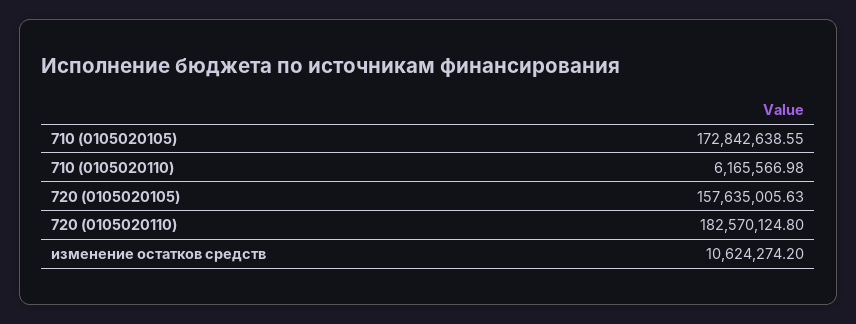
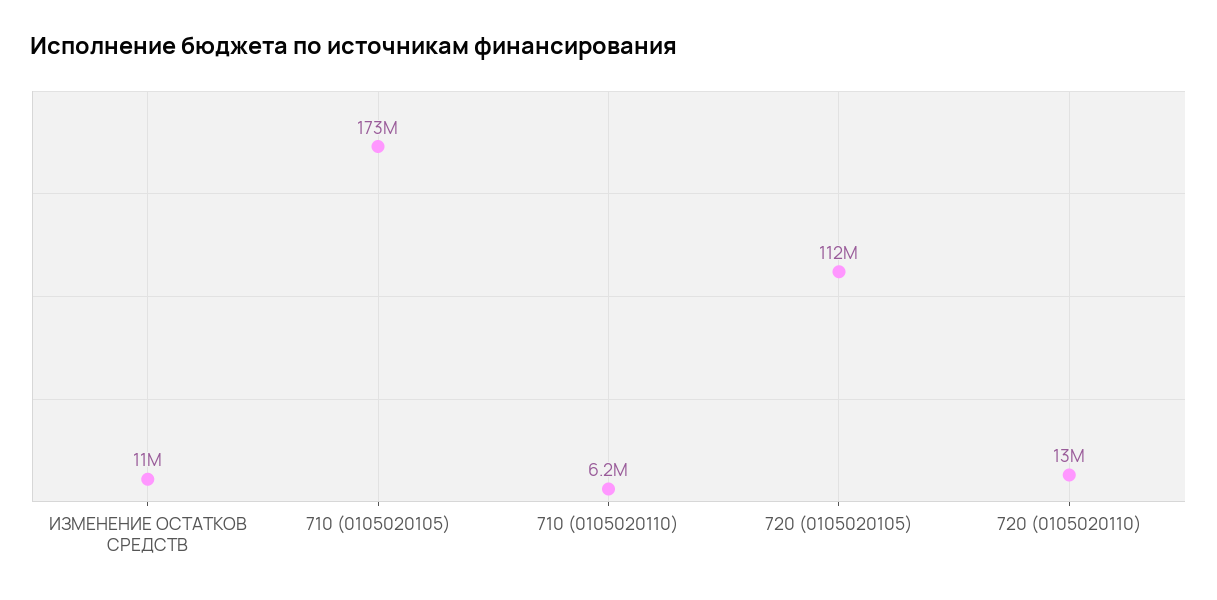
720 (0105020105): 157635005.63 -> 112000000
720 (0105020110): 182570124.8 -> 13000000

